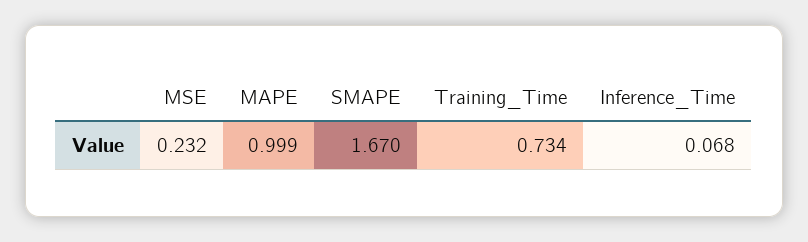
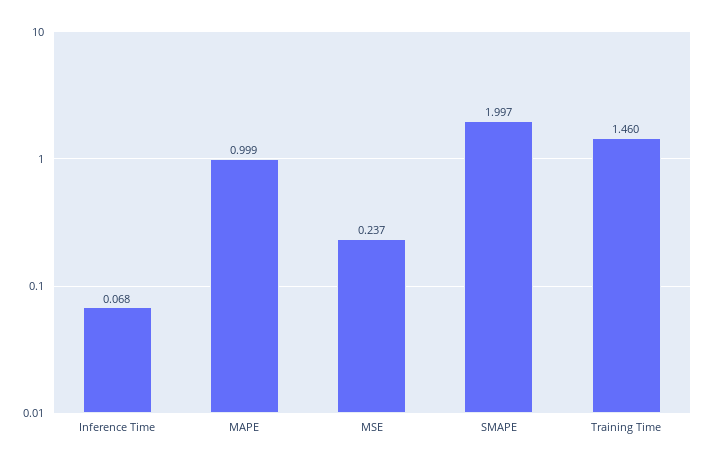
MSE: 0.232 -> 0.237
SMAPE: 1.67 -> 1.997
Training_Time: 0.734 -> 1.46

